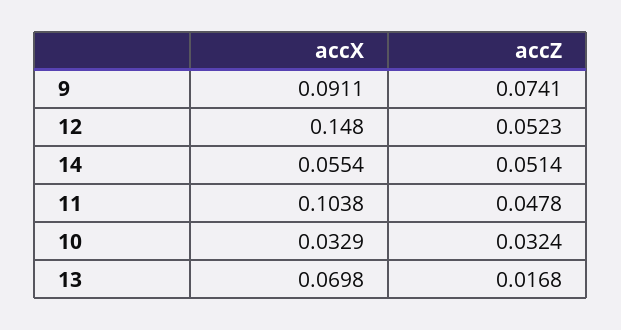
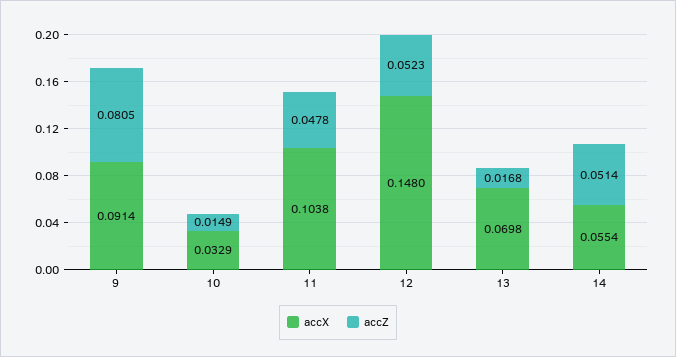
accX, 9: 0.0911 -> 0.0914
accZ, 9: 0.0741 -> 0.0805
accZ, 10: 0.0324 -> 0.0149

